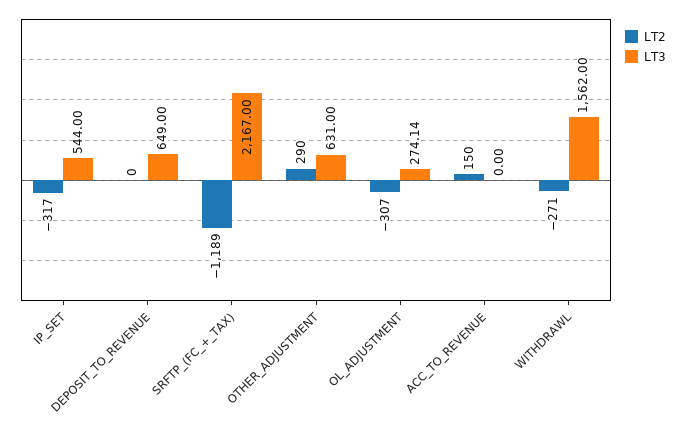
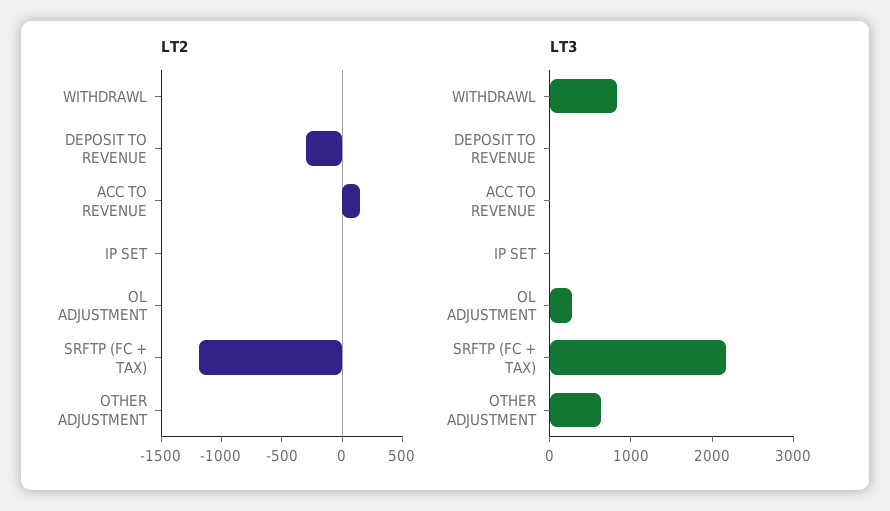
LT2, IP_SET: -317 -> 0
LT3, IP_SET: 544 -> 0
LT2, DEPOSIT_TO_REVENUE: 0 -> -300
LT3, DEPOSIT_TO_REVENUE: 649 -> 0
LT2, OTHER_ADJUSTMENT: 290 -> 0
LT2, OL_ADJUSTMENT: -307 -> 0
LT2, WITHDRAWL: -271 -> 0
LT3, WITHDRAWL: 1562 -> 800

